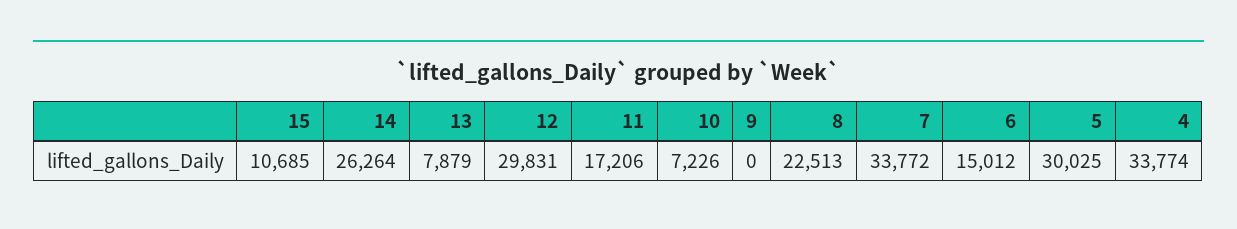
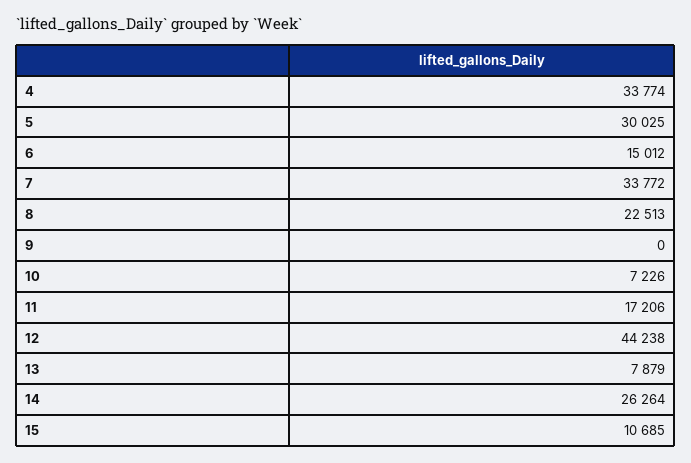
12: 29831 -> 44238

